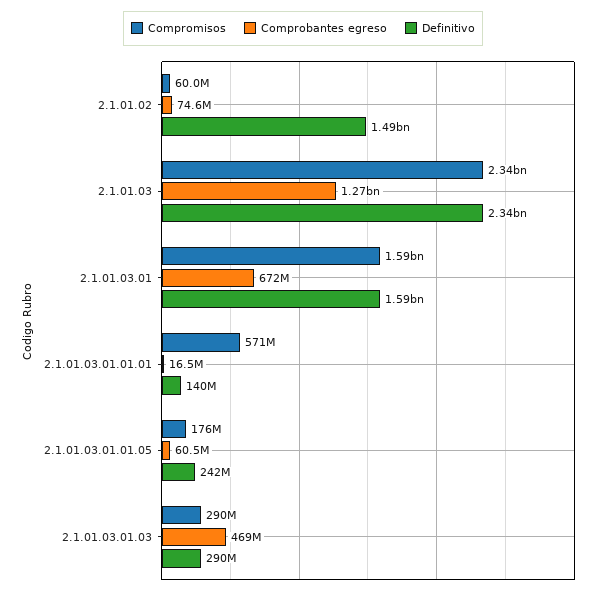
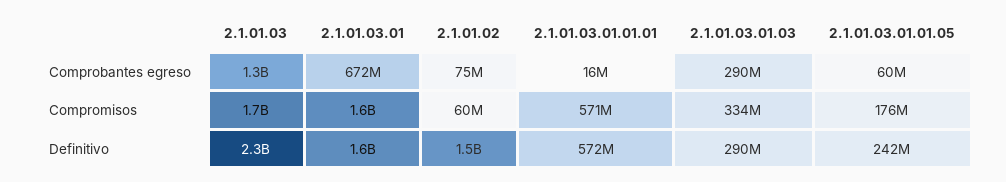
Compromisos, 2.1.01.03: 2340000000 -> 1700000000
Definitivo, 2.1.01.03.01.01.01: 140000000 -> 572000000
Compromisos, 2.1.01.03.01.03: 290000000 -> 334000000
Comprobantes egreso, 2.1.01.03.01.03: 469000000 -> 290000000

